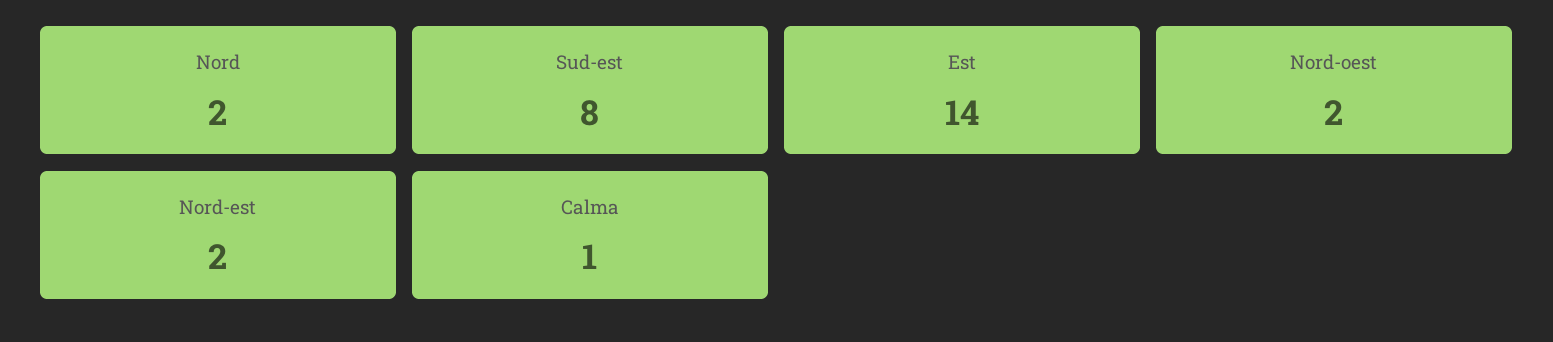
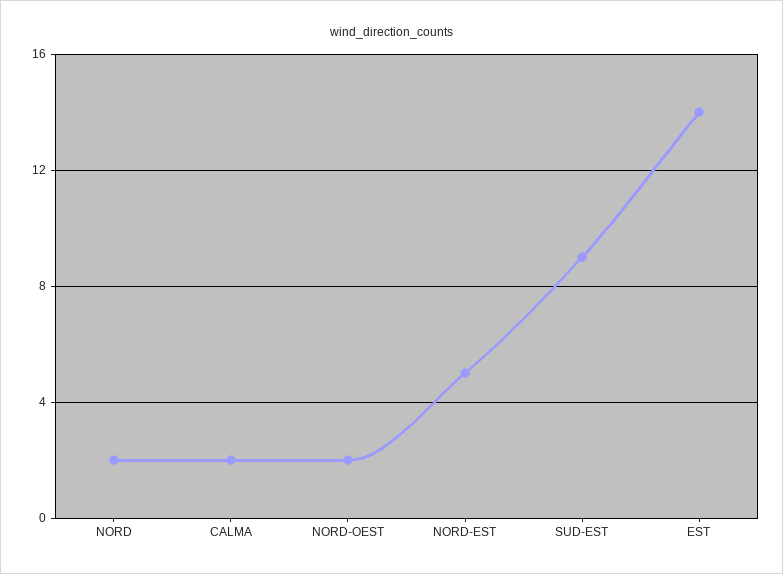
Sud-est: 8 -> 9
Nord-est: 2 -> 5
Calma: 1 -> 2

